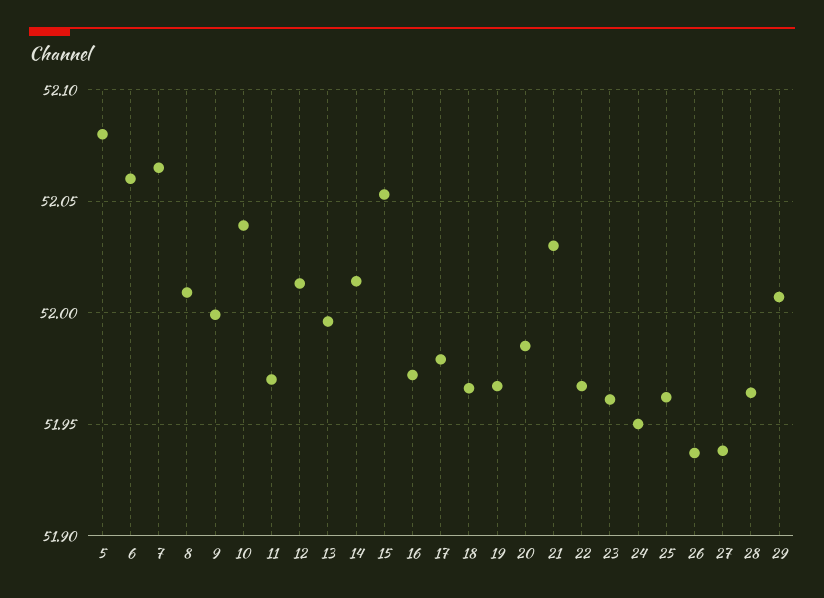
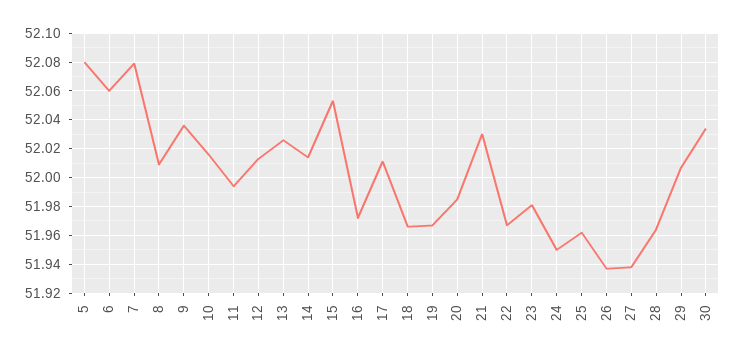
7: 52.065 -> 52.08
9: 52 -> 52.035
10: 52.04 -> 52.015
11: 51.97 -> 51.995
13: 51.995 -> 52.025
17: 51.98 -> 52.01
23: 51.96 -> 51.98
30: none -> 52.035

